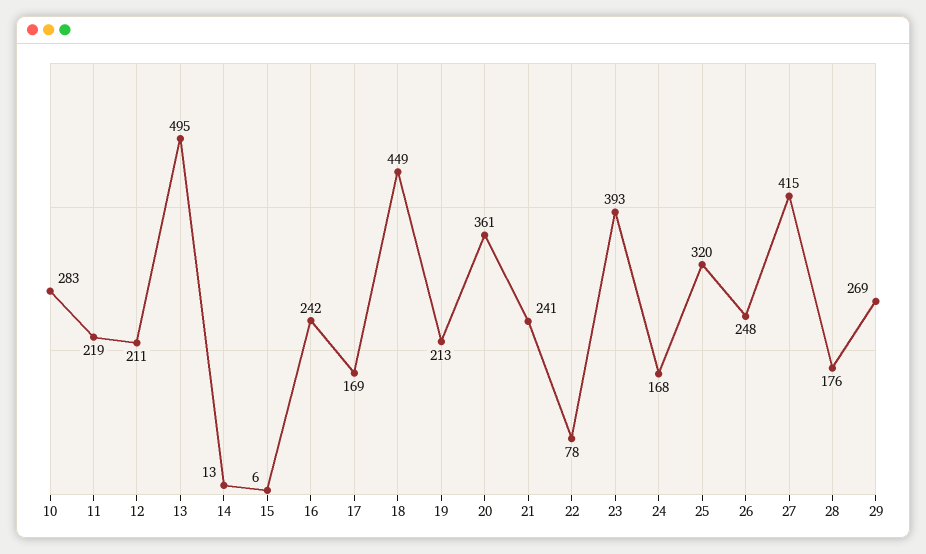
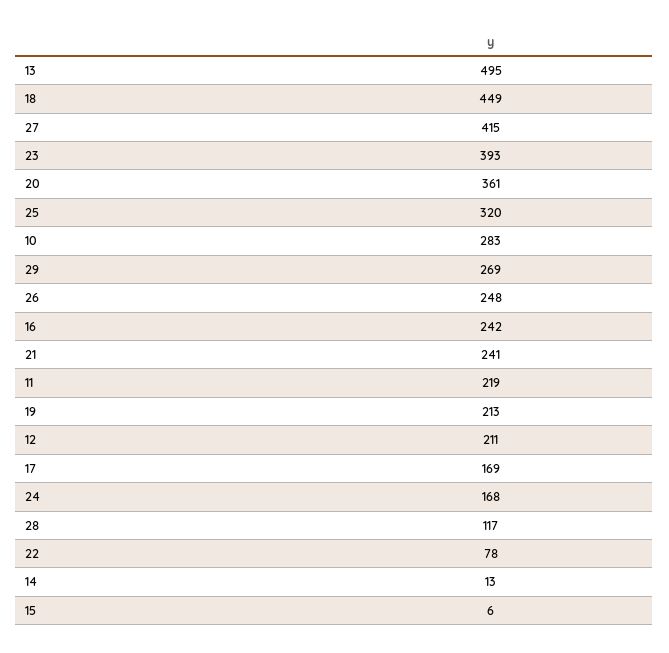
28: 176 -> 117

